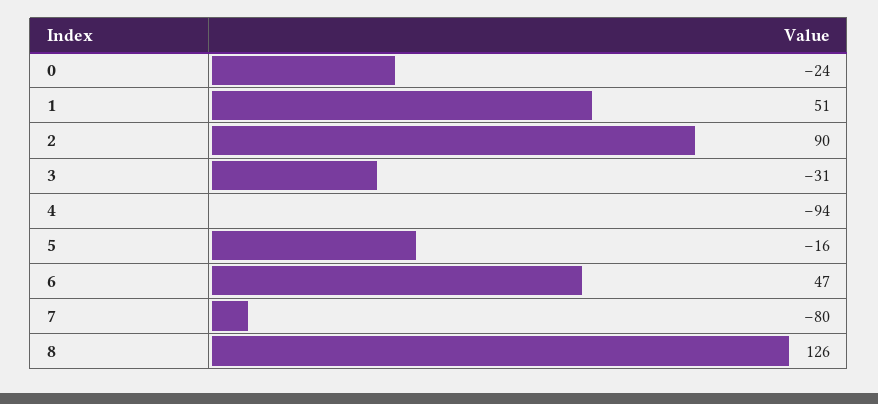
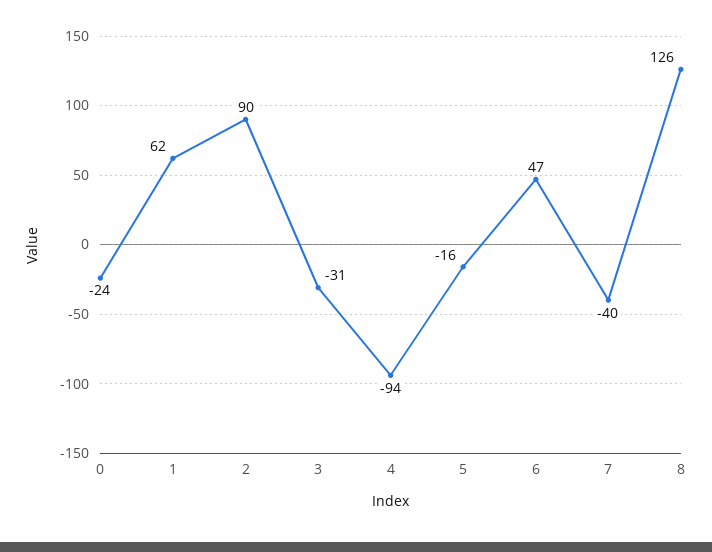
1: 51 -> 62
7: -80 -> -40

